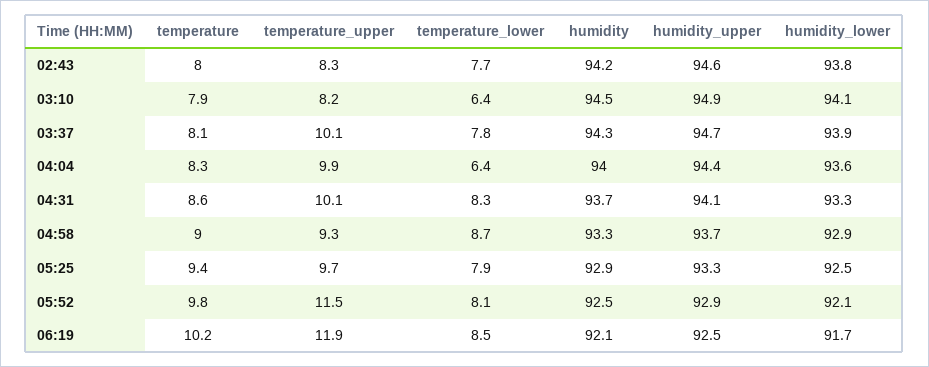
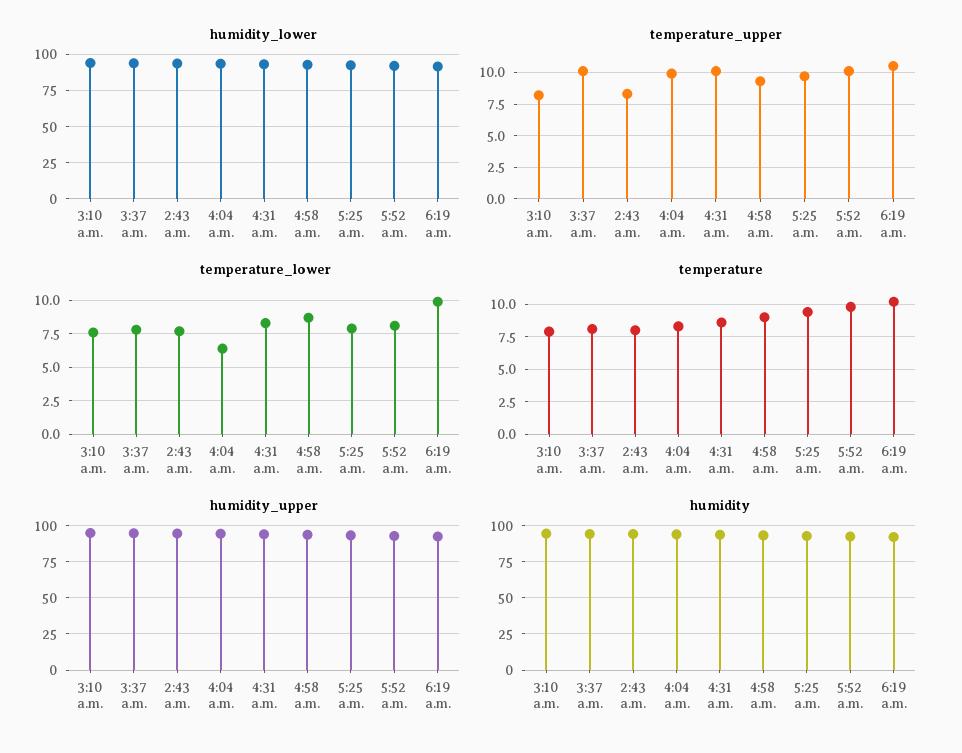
temperature_lower, 03:10: 6.4 -> 7.5
temperature_upper, 05:52: 11.5 -> 10
temperature_upper, 06:19: 11.9 -> 10.5
temperature_lower, 06:19: 8.5 -> 10

